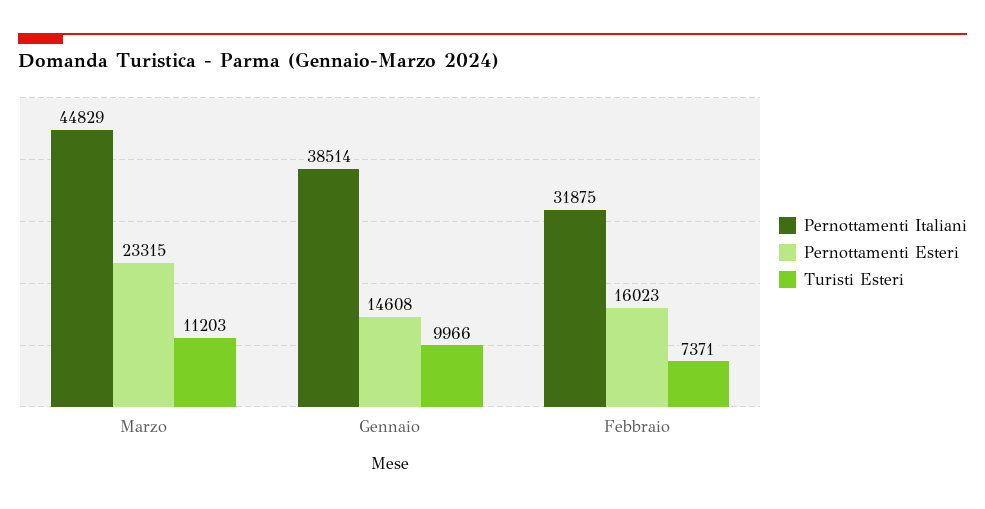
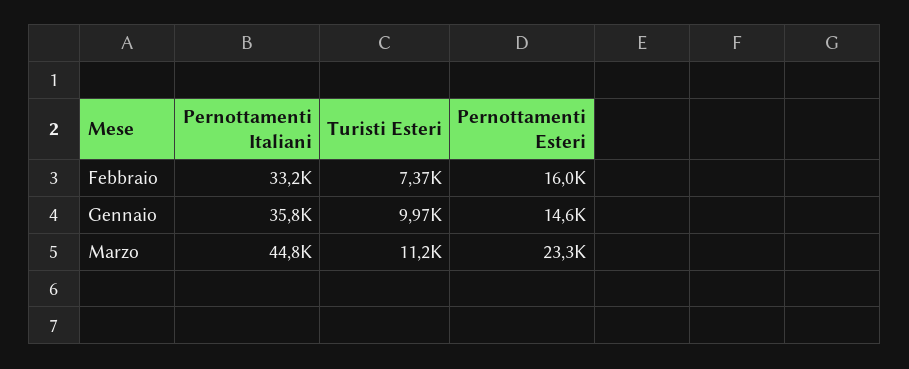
Pernottamenti Italiani, Gennaio: 38514 -> 35800
Pernottamenti Italiani, Febbraio: 31875 -> 33200

